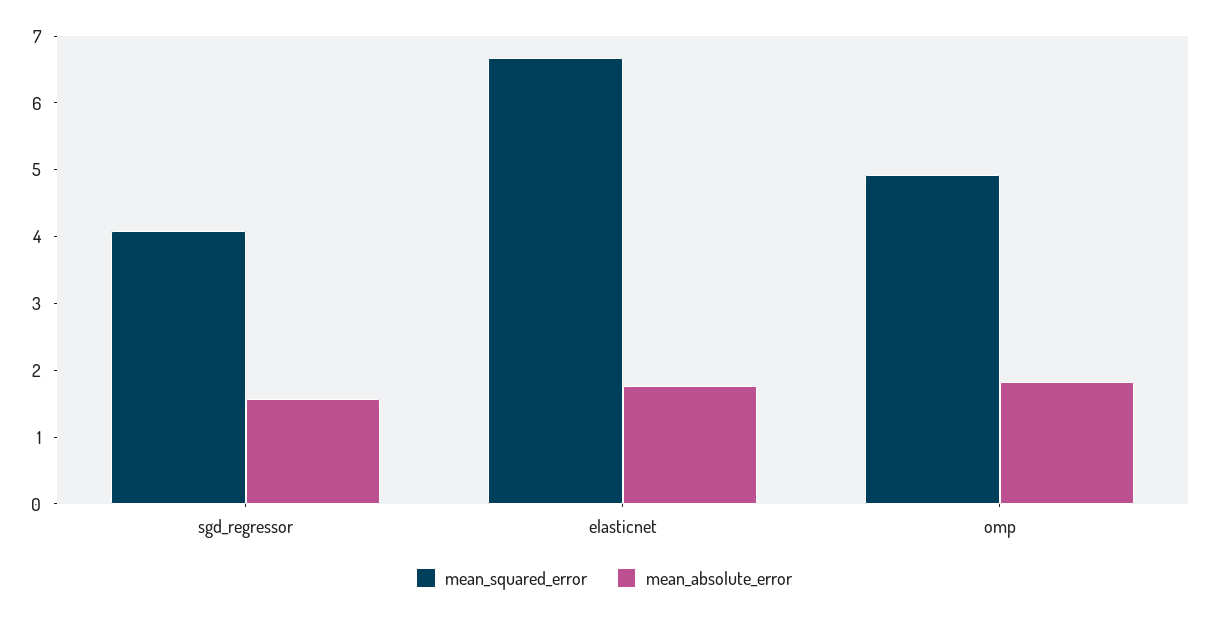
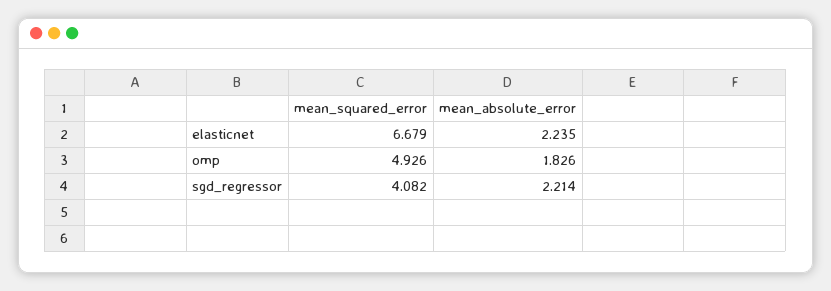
mean_absolute_error, sgd_regressor: 1.6 -> 2.214
mean_absolute_error, elasticnet: 1.8 -> 2.235

